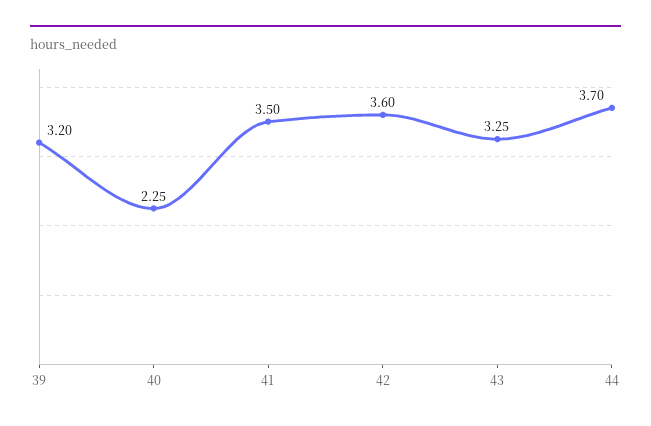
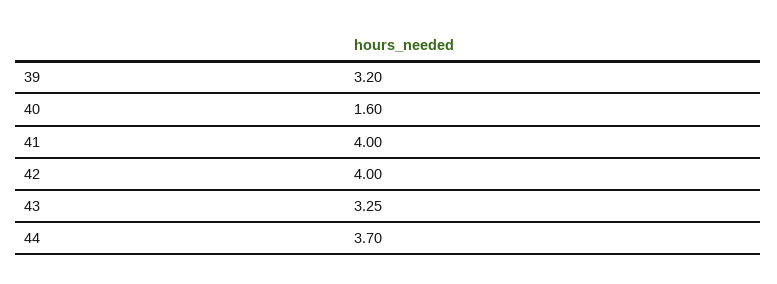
40: 2.25 -> 1.6
41: 3.5 -> 4
42: 3.6 -> 4

